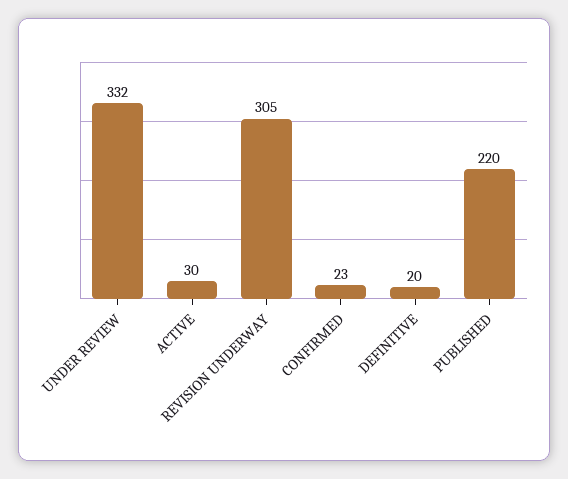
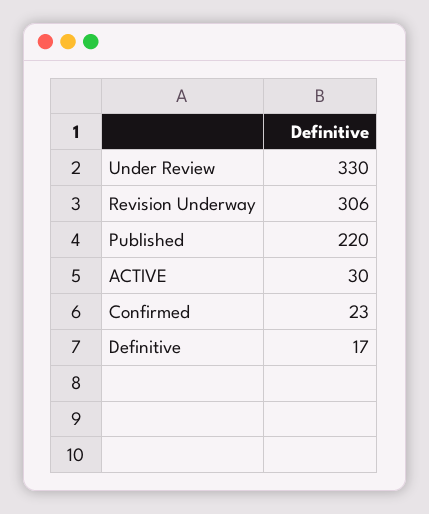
UNDER REVIEW: 332 -> 330
REVISION UNDERWAY: 305 -> 306
DEFINITIVE: 20 -> 17

